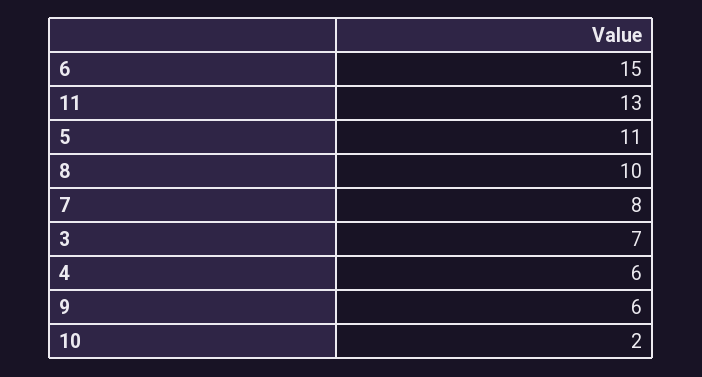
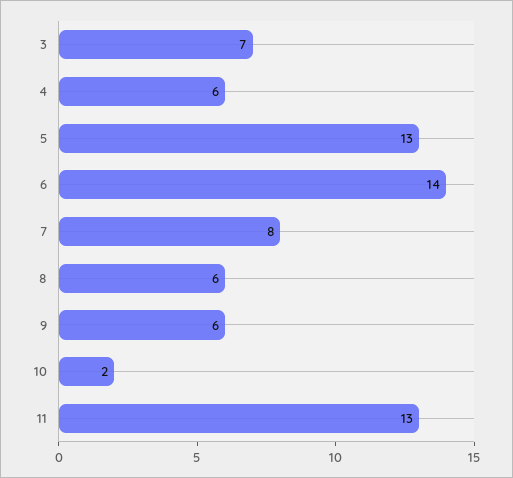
6: 15 -> 14
5: 11 -> 13
8: 10 -> 6

